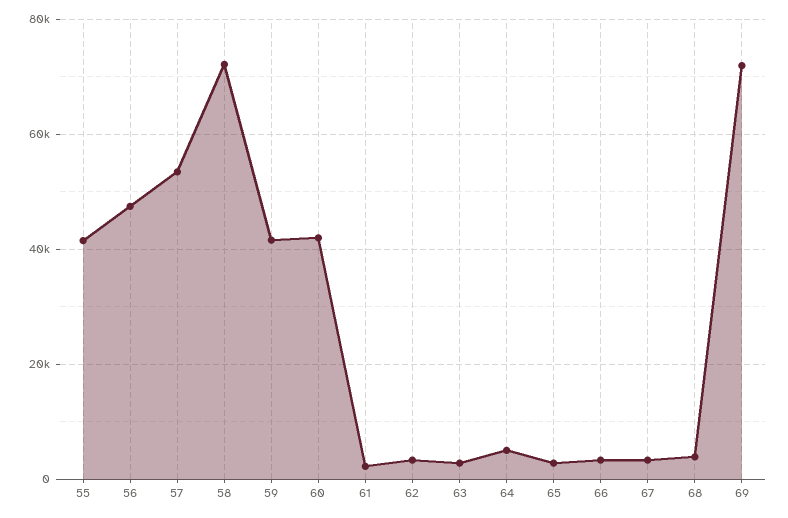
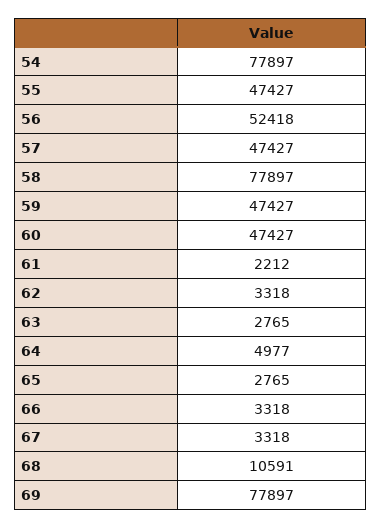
55: 42000 -> 47427
56: 48000 -> 52418
57: 54000 -> 47427
58: 72000 -> 77897
59: 42000 -> 47427
60: 42000 -> 47427
68: 4000 -> 10591
69: 72000 -> 77897
54: none -> 77897

